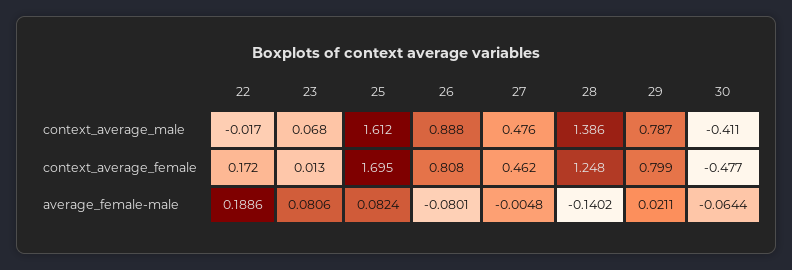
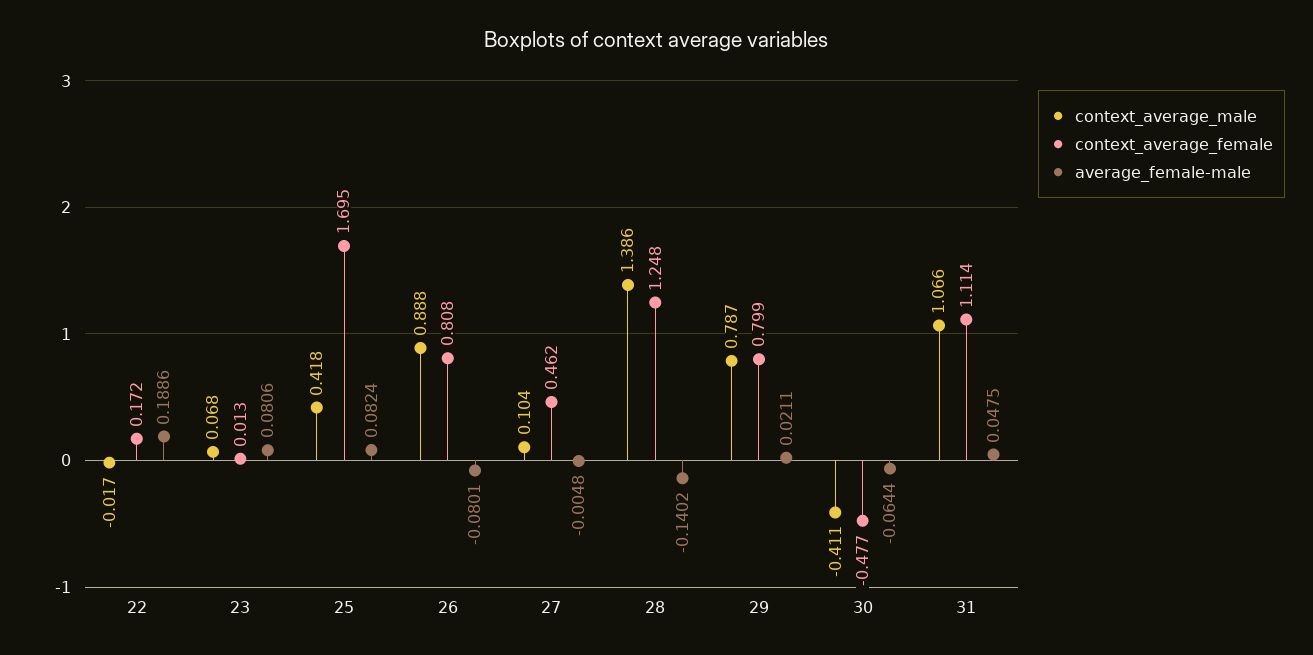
context_average_male, 25: 1.612 -> 0.418
context_average_male, 27: 0.476 -> 0.104
context_average_male, 31: none -> 1.066
context_average_female, 31: none -> 1.114
average_female-male, 31: none -> 0.0475

